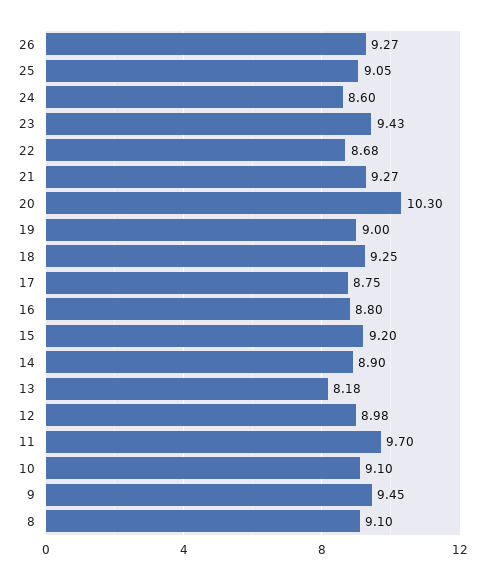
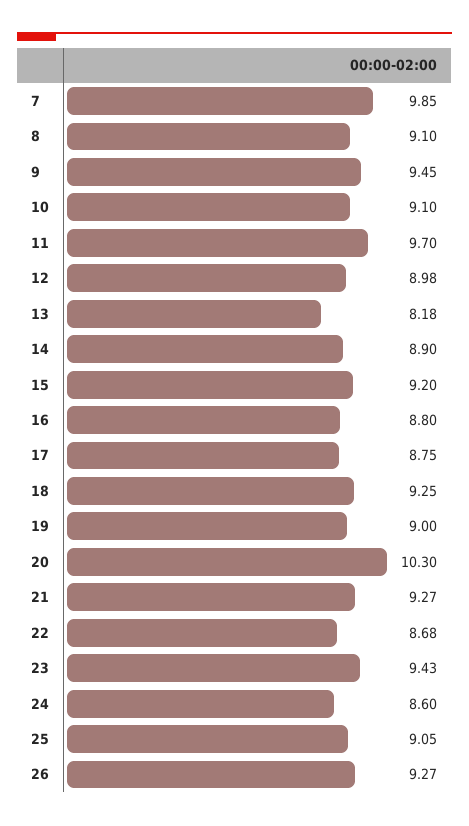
7: none -> 9.85

